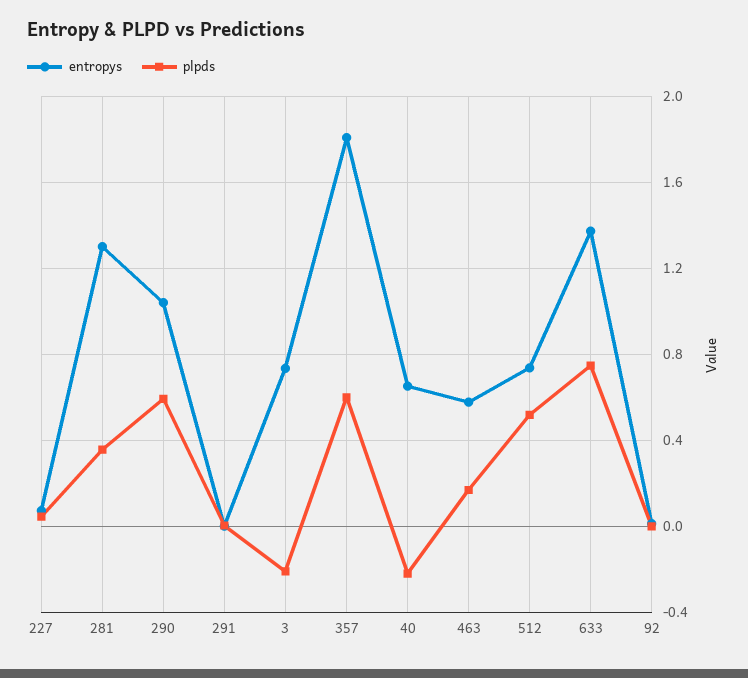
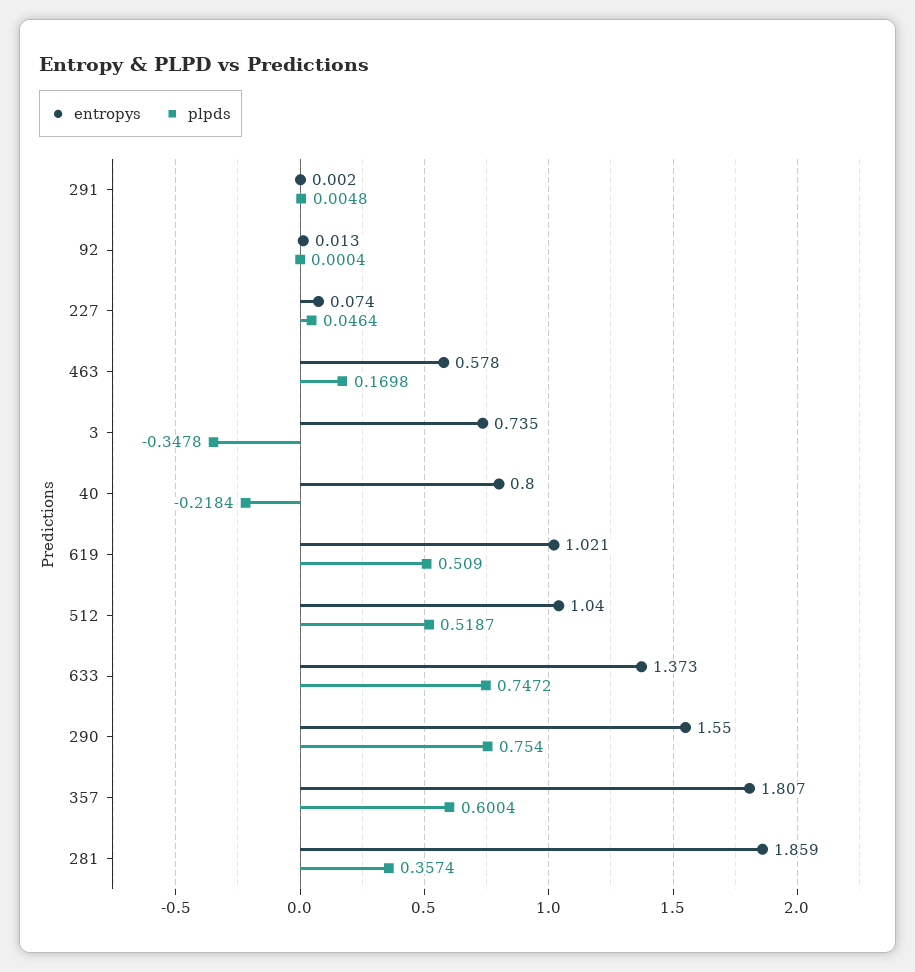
entropys, 281: 1.3 -> 1.859
entropys, 290: 1.05 -> 1.55
plpds, 290: 0.6 -> 0.754
plpds, 3: -0.2 -> -0.3478
entropys, 40: 0.65 -> 0.8
entropys, 512: 0.75 -> 1.04
entropys, 619: none -> 1.021
plpds, 619: none -> 0.509

